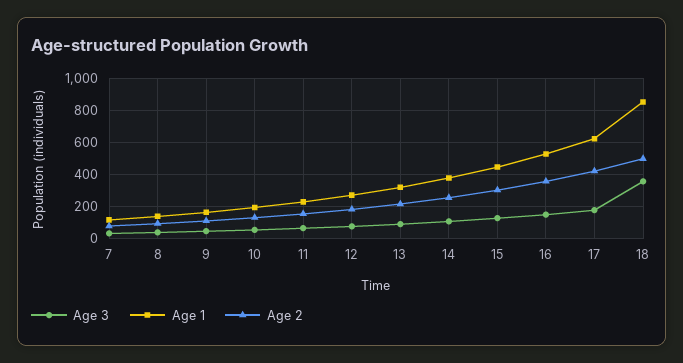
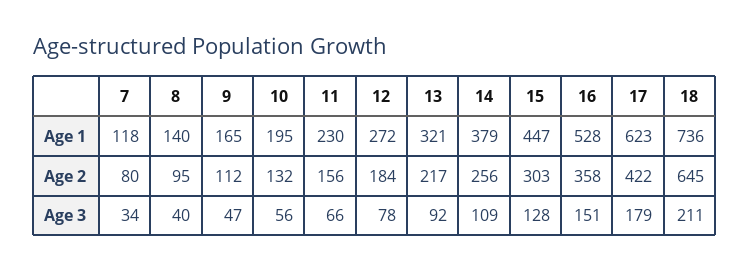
Age 3, 18: 350 -> 211
Age 1, 18: 850 -> 736
Age 2, 18: 500 -> 645

